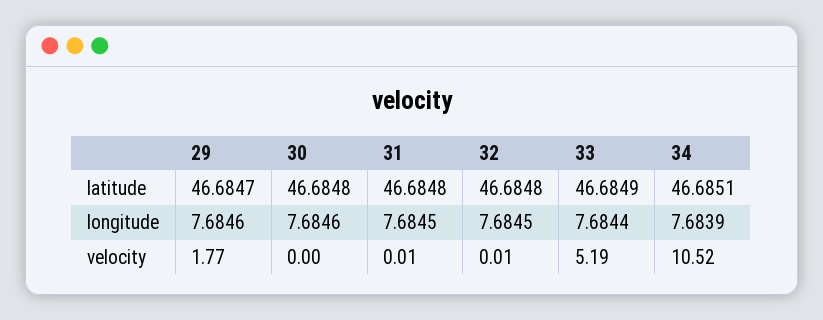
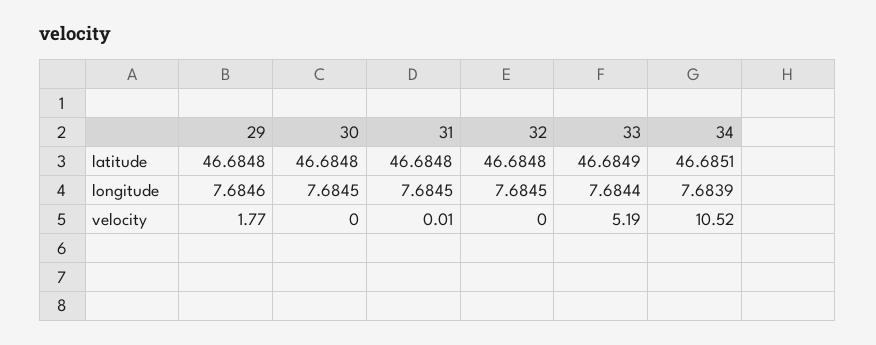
29, latitude: 46.6847 -> 46.6848
30, longitude: 7.6846 -> 7.6845
32, velocity: 0.01 -> 0

